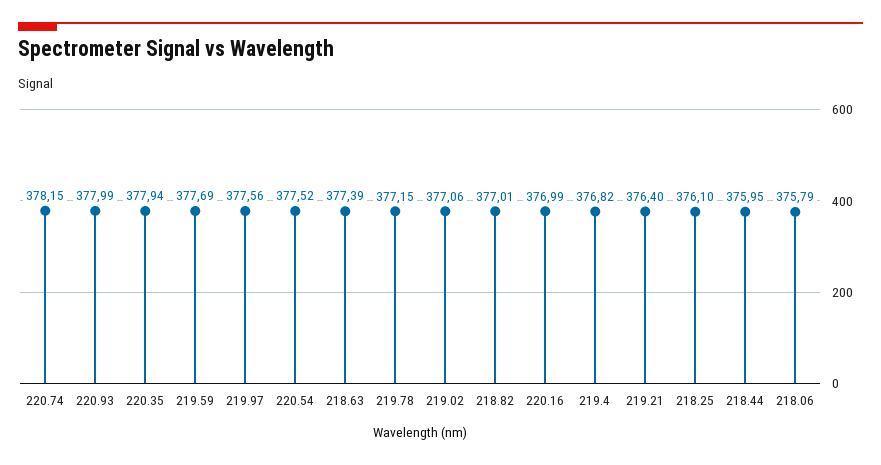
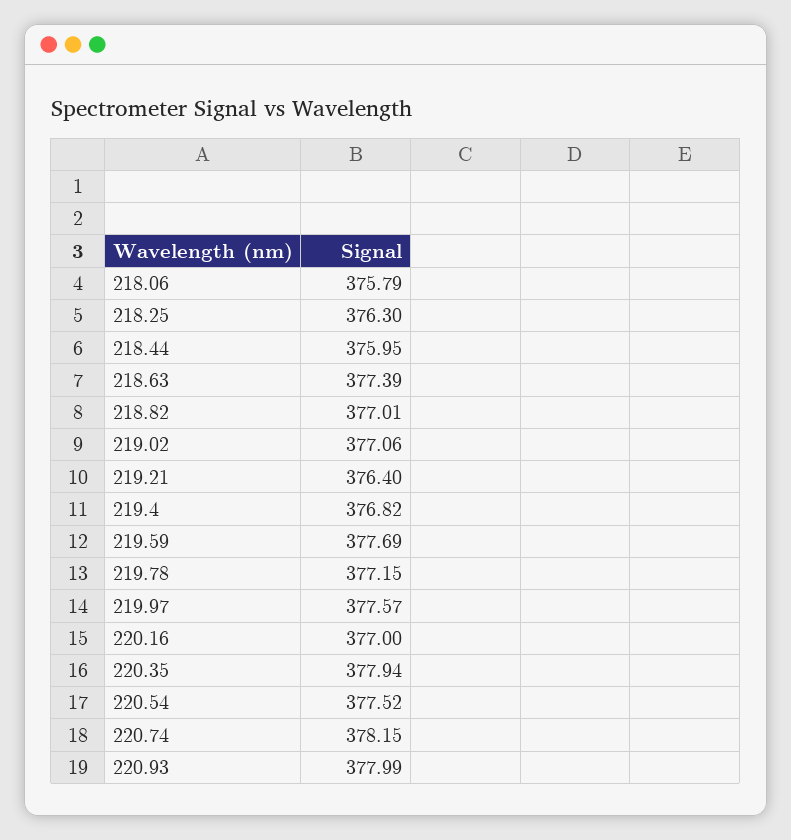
219.97: 377.56 -> 377.57
220.16: 376.99 -> 377
218.25: 376.1 -> 376.3

